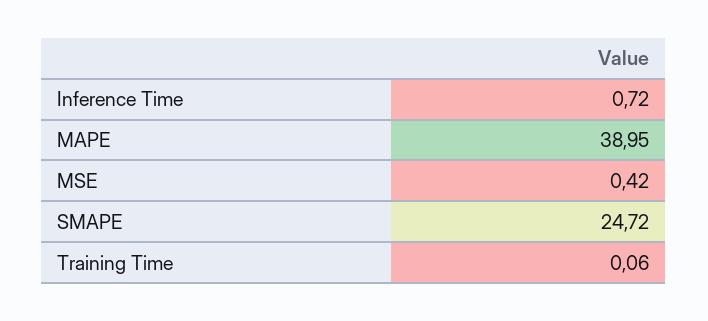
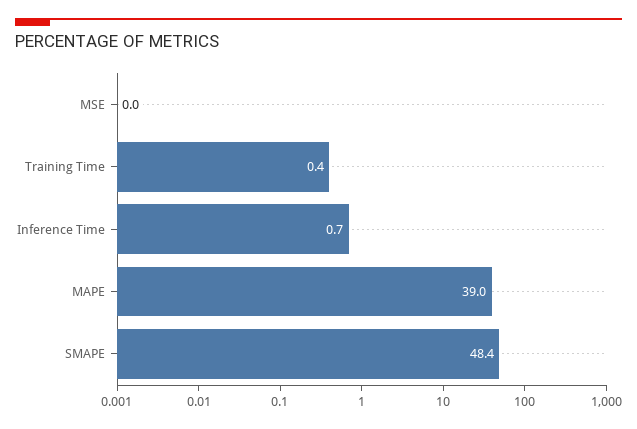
MSE: 0.42 -> 0
SMAPE: 24.72 -> 48.4
Training Time: 0.06 -> 0.4

